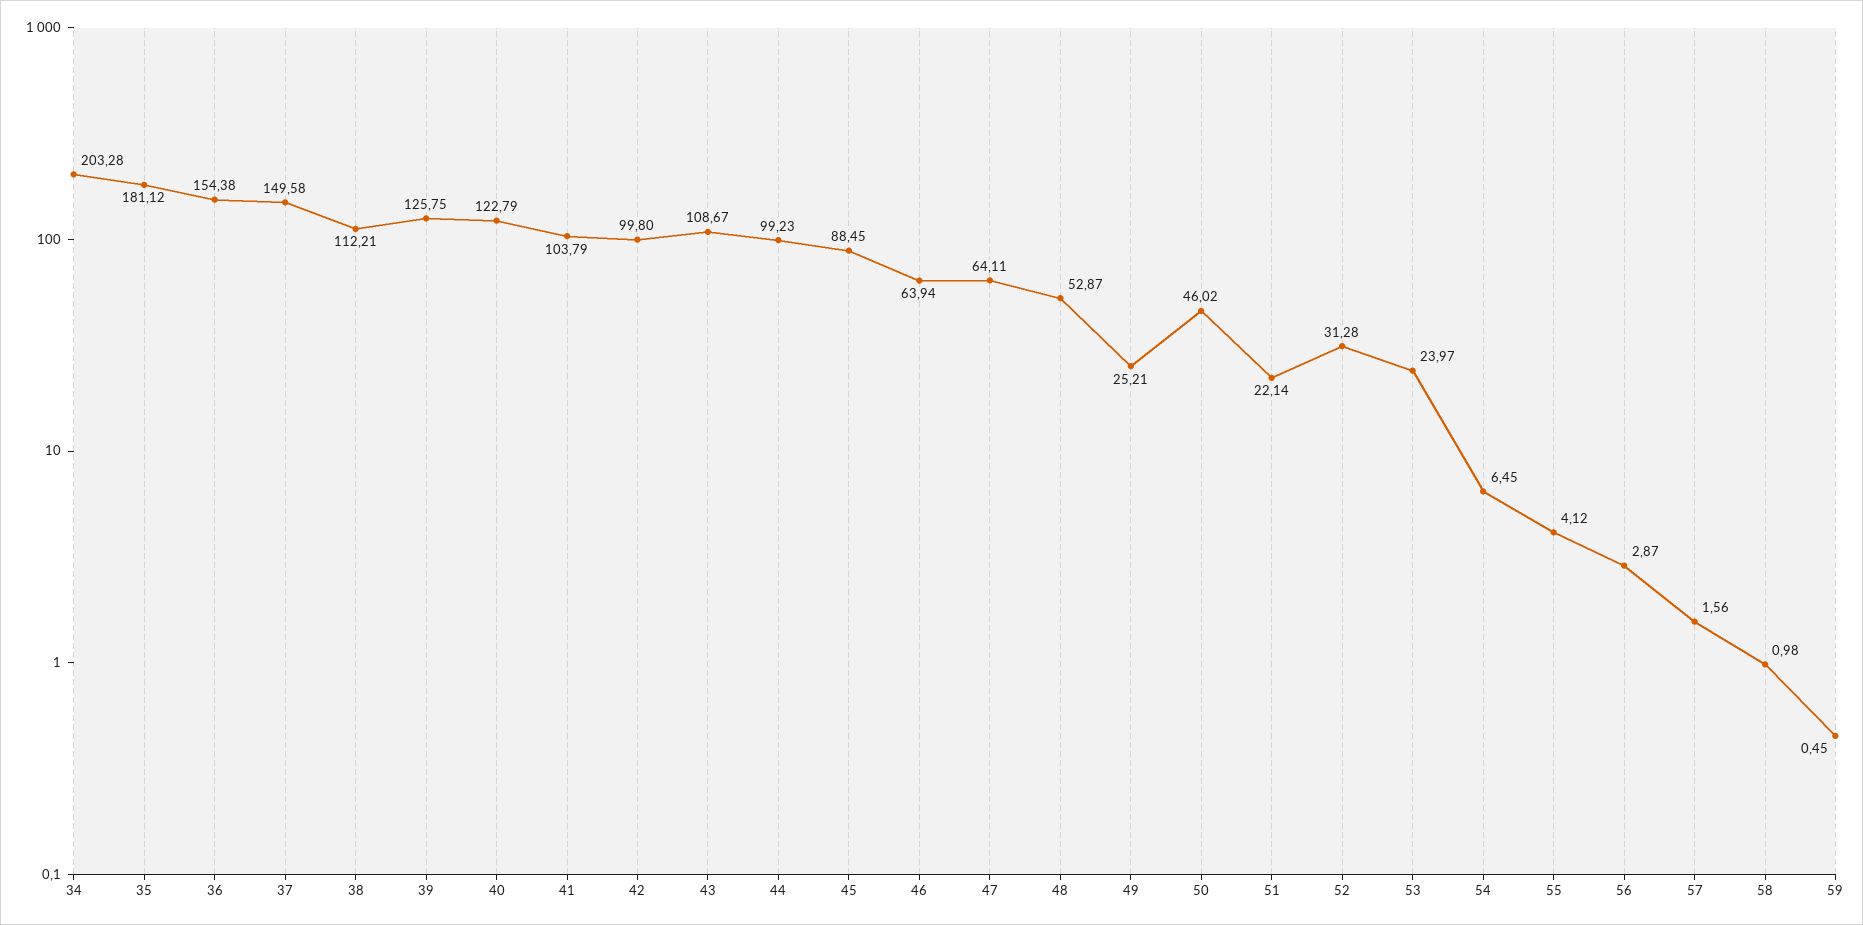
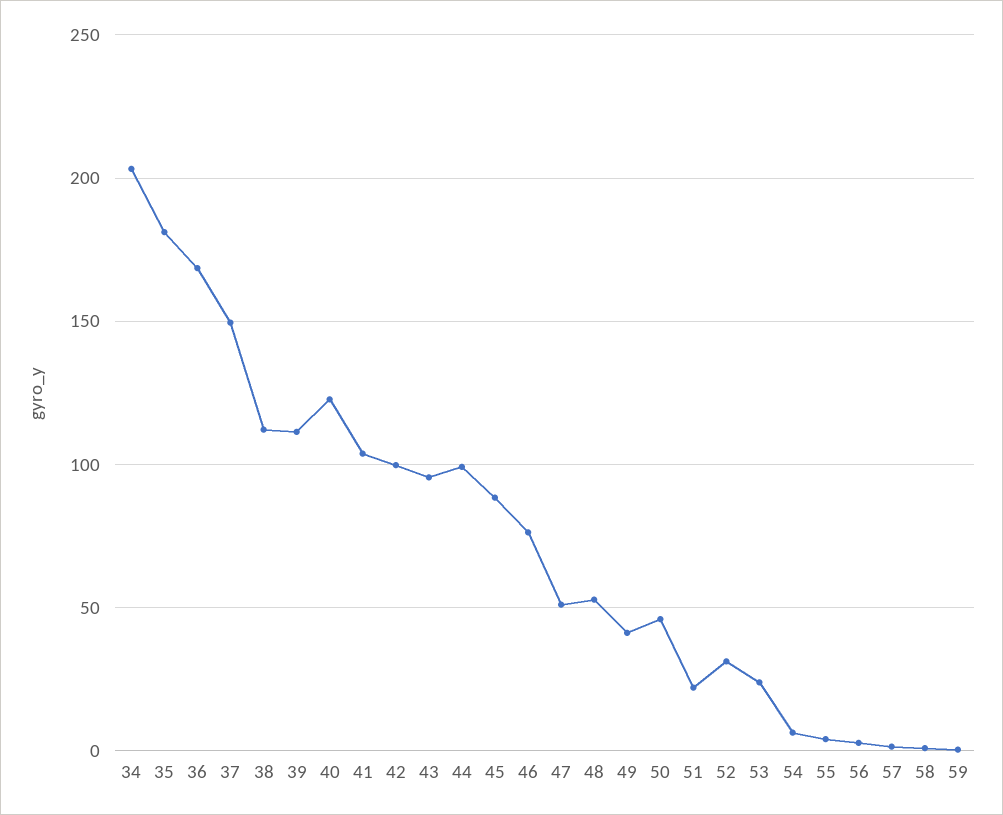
36: 154.38 -> 170
39: 125.75 -> 110
43: 108.67 -> 95
46: 63.94 -> 75
47: 64.11 -> 50
49: 25.21 -> 40

